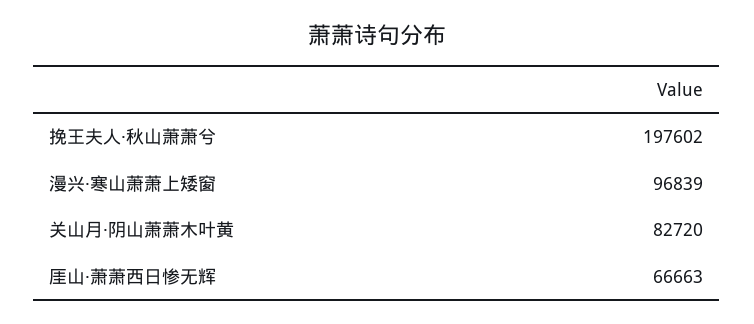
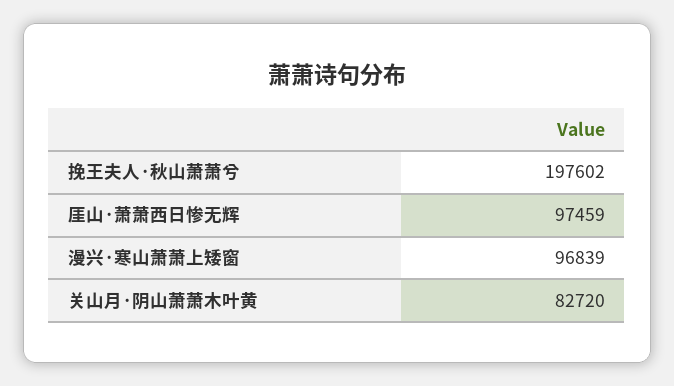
厓山·萧萧西日惨无辉: 66663 -> 97459

